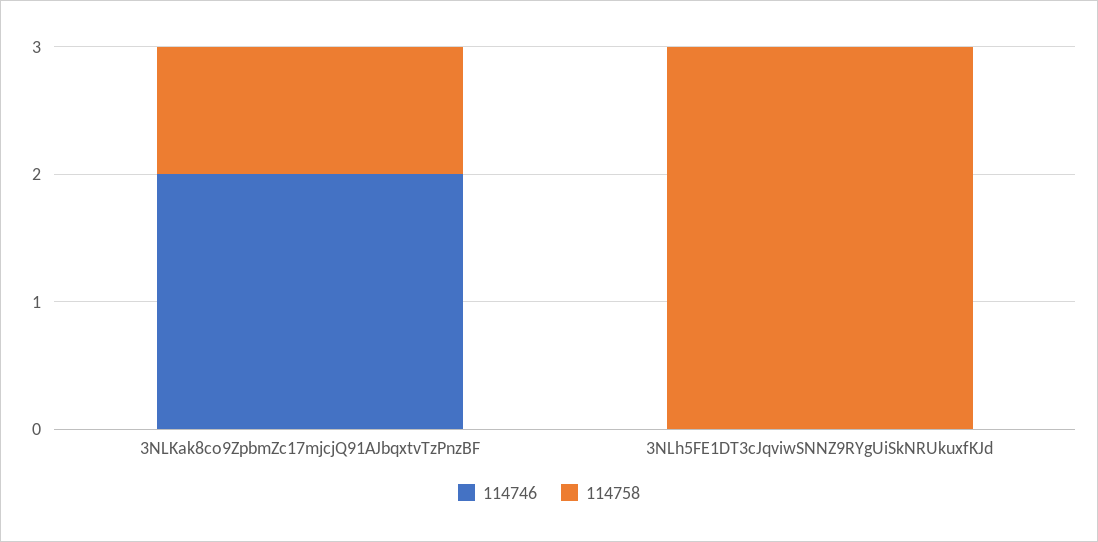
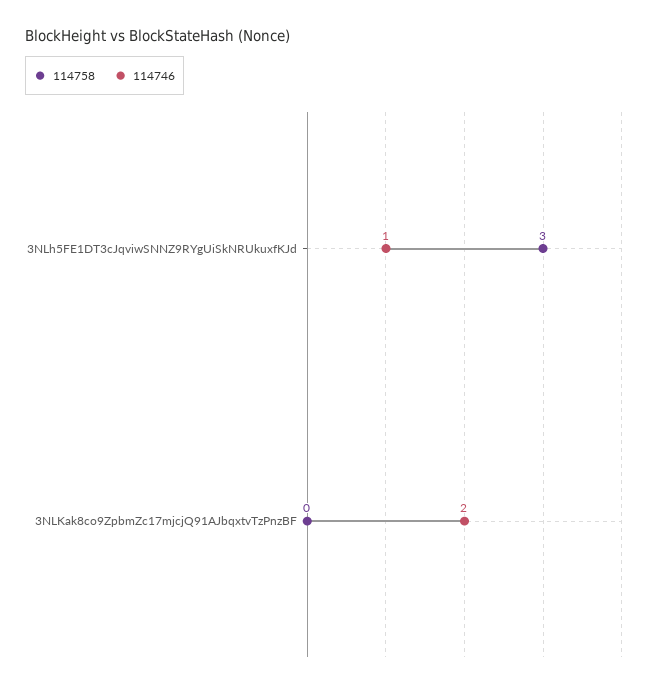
114758, 3NLKak8co9ZpbmZc17mjcjQ91AJbqxtvTzPnzBF: 1 -> 0
114746, 3NLh5FE1DT3cJqviwSNNZ9RYgUiSkNRUkuxfKJd: 0 -> 1

